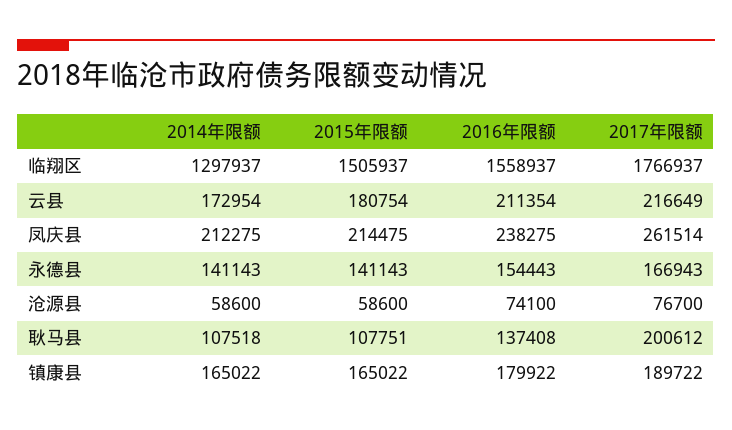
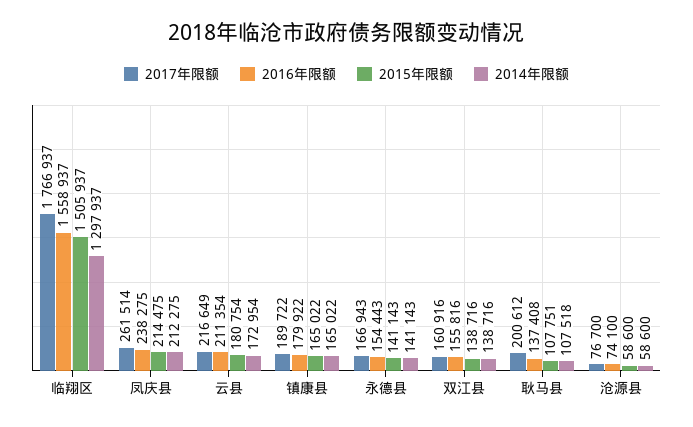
2017年限额, 双江县: none -> 160916
2016年限额, 双江县: none -> 155816
2015年限额, 双江县: none -> 138716
2014年限额, 双江县: none -> 138716

